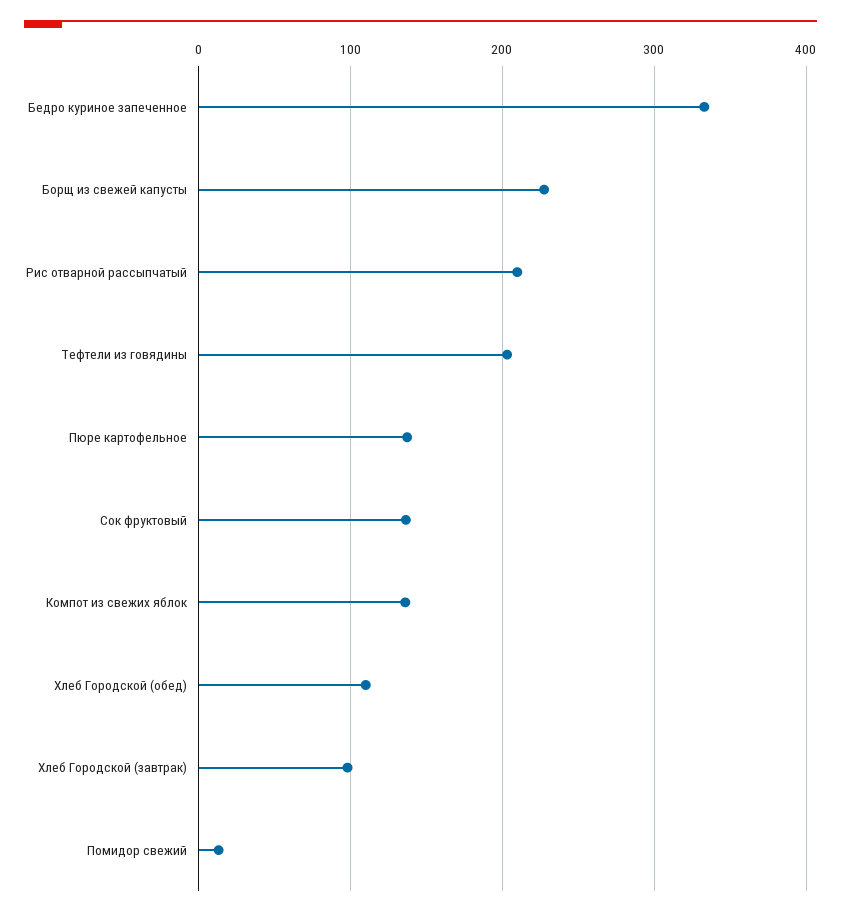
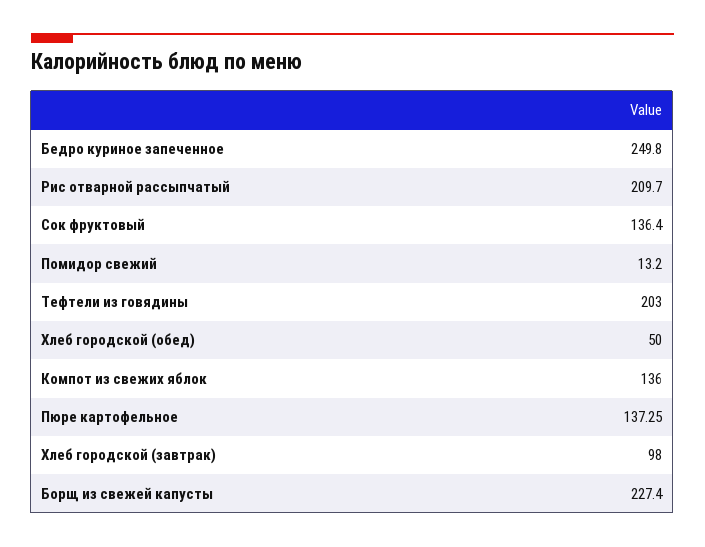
Бедро куриное запеченное: 330 -> 249.8
Хлеб Городской (обед): 110 -> 50

